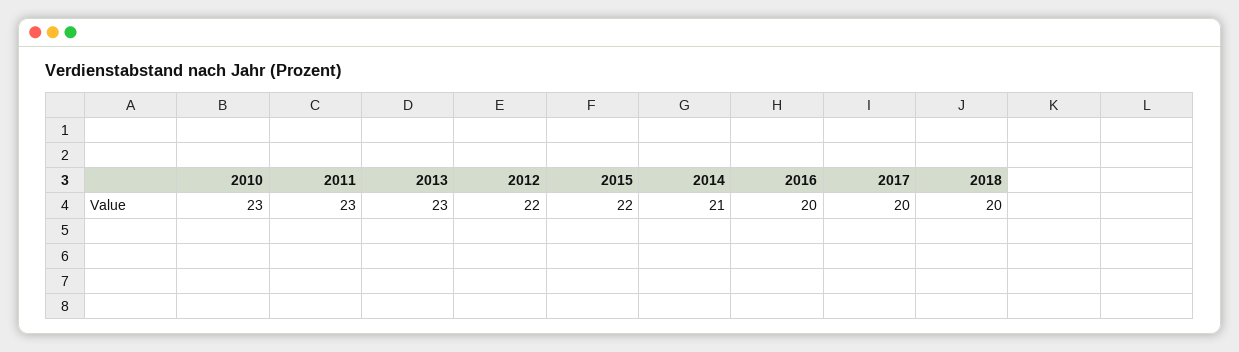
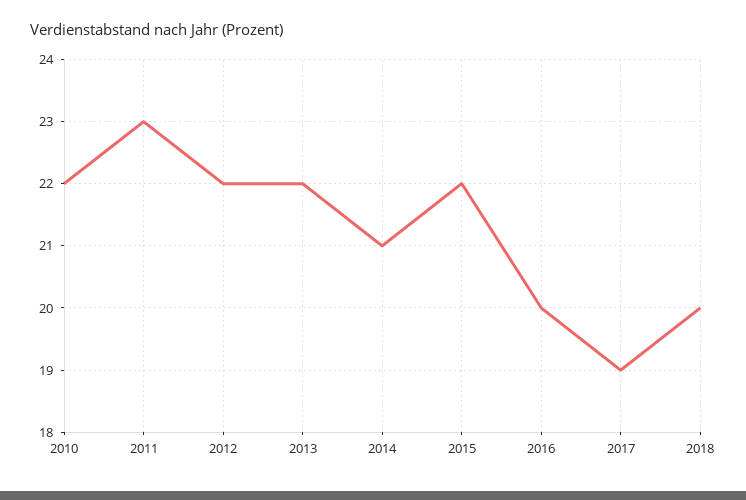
2010: 23 -> 22
2013: 23 -> 22
2017: 20 -> 19

